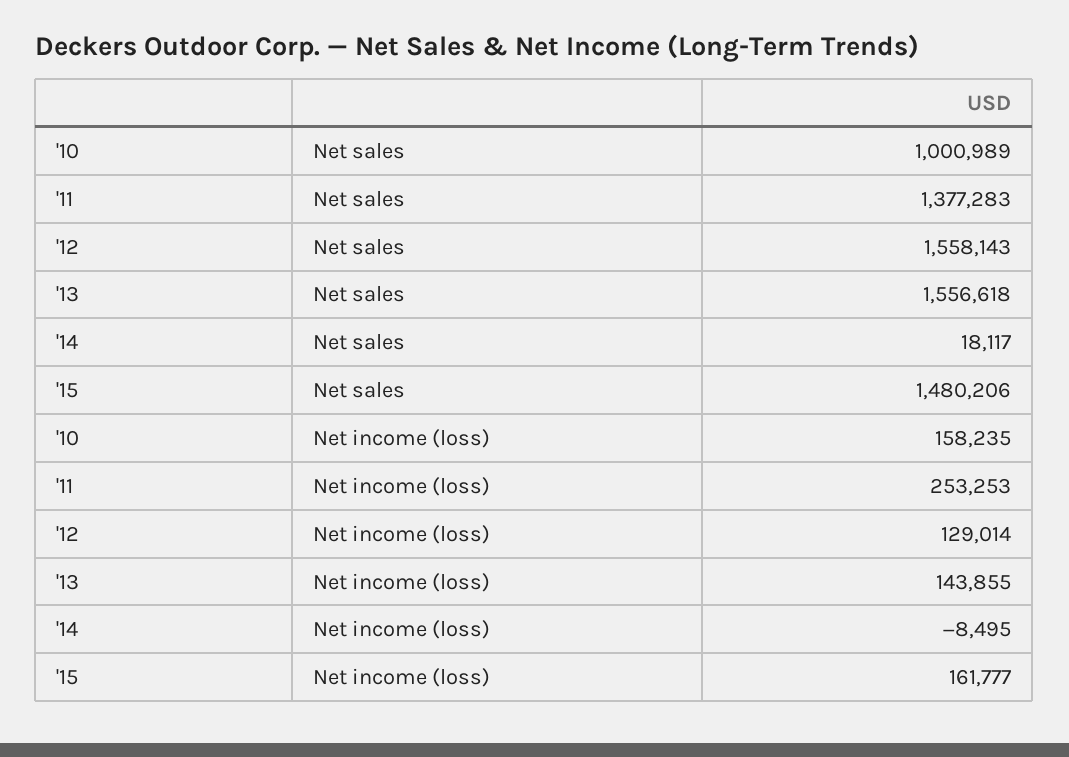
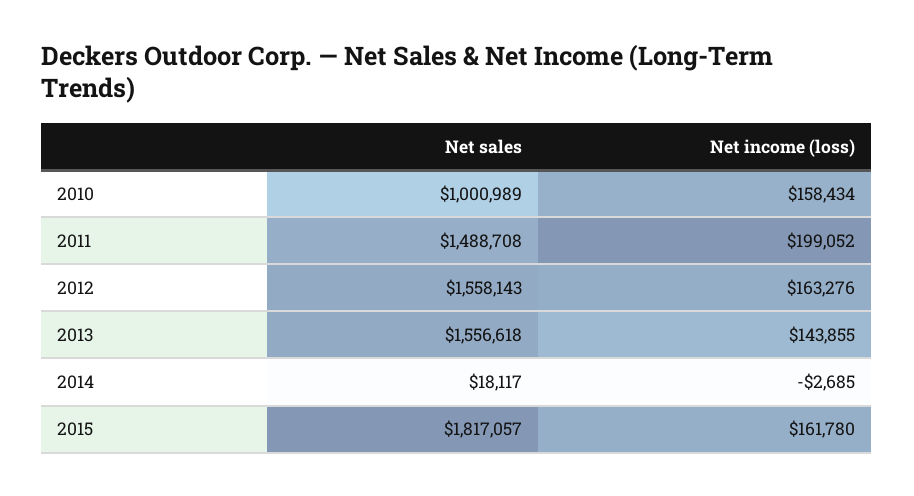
'11, Net sales: 1377283 -> 1488708
'15, Net sales: 1480206 -> 1817057
'10, Net income (loss): 158235 -> 158434
'11, Net income (loss): 253253 -> 199052
'12, Net income (loss): 129014 -> 163276
'14, Net income (loss): -8495 -> -2685
'15, Net income (loss): 161777 -> 161780

